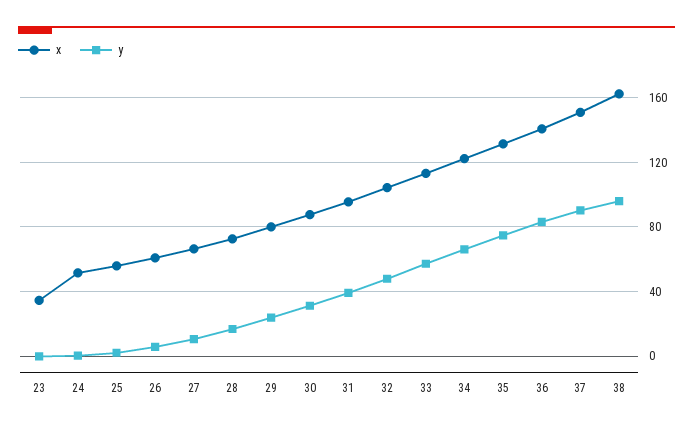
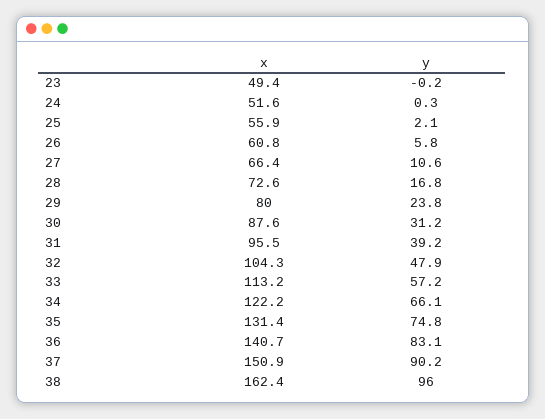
x, 23: 35 -> 49.4

